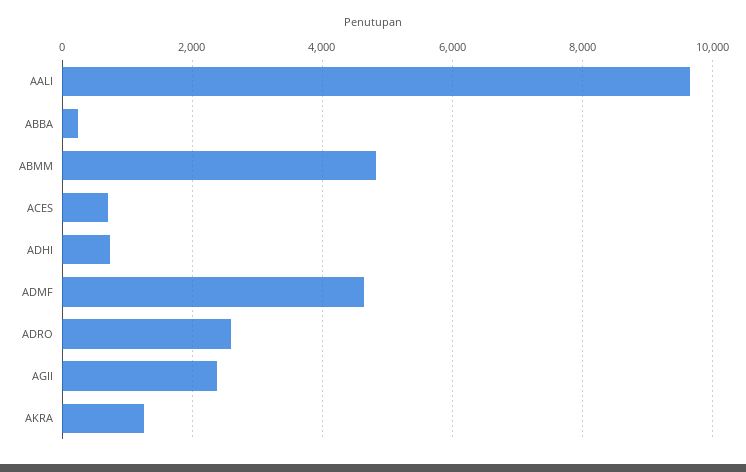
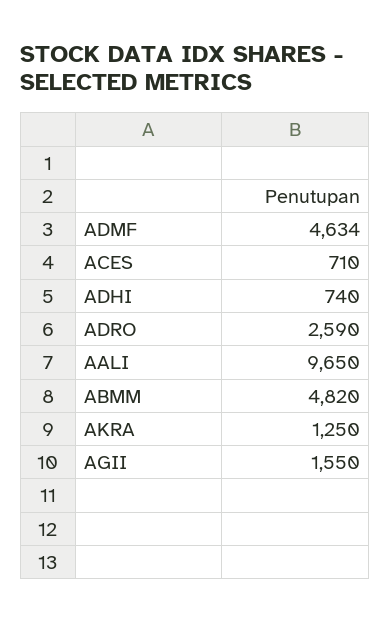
ABBA: 200 -> none
AGII: 2400 -> 1550

